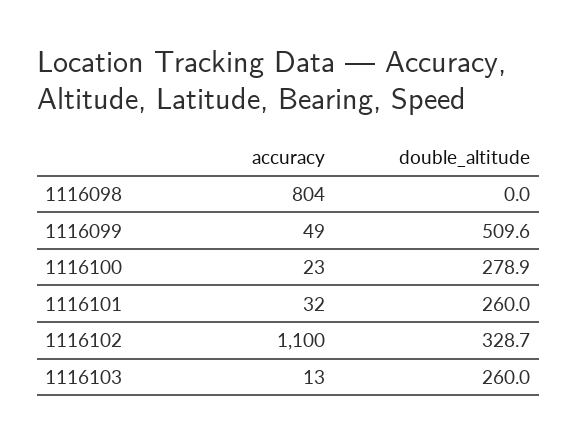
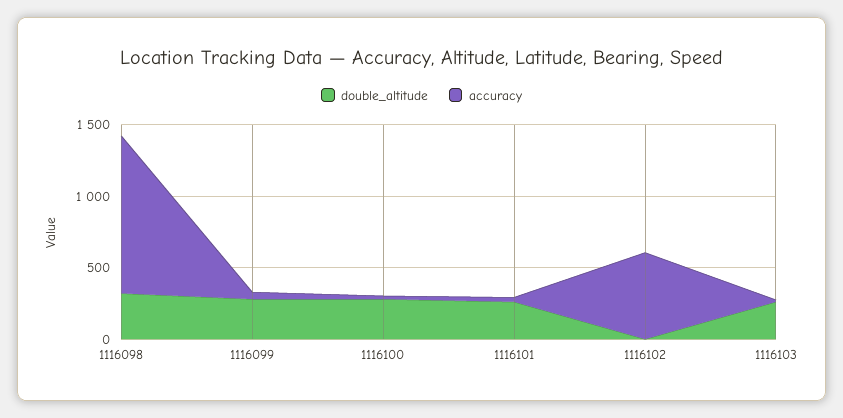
accuracy, 1116098: 804 -> 1100
double_altitude, 1116098: 0 -> 300
double_altitude, 1116099: 509.6 -> 300
accuracy, 1116102: 1100 -> 600
double_altitude, 1116102: 328.7 -> 0

